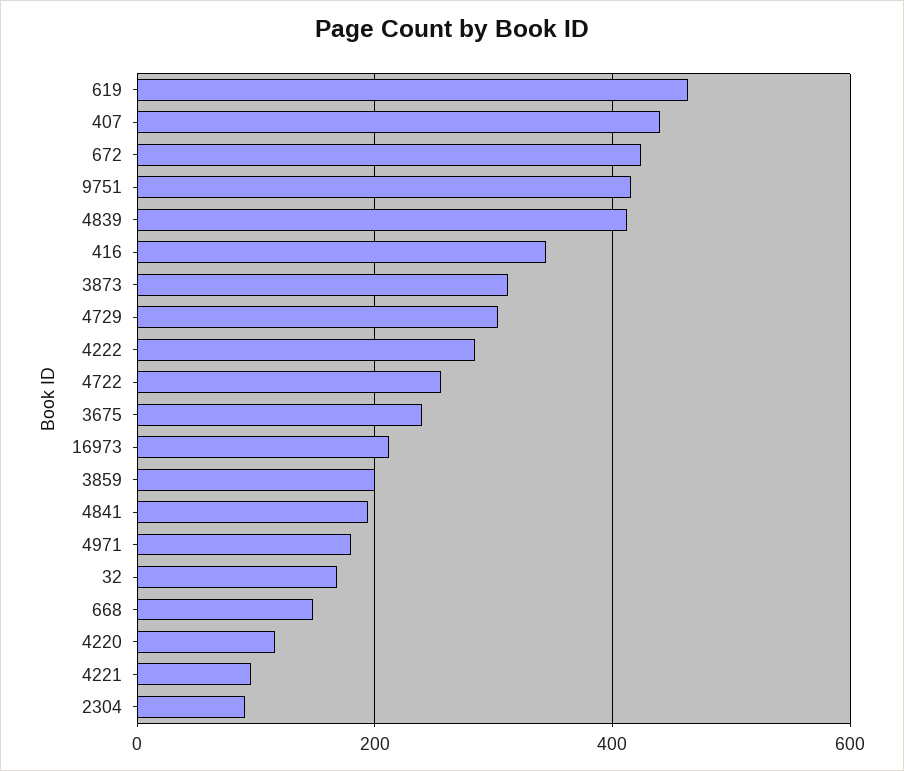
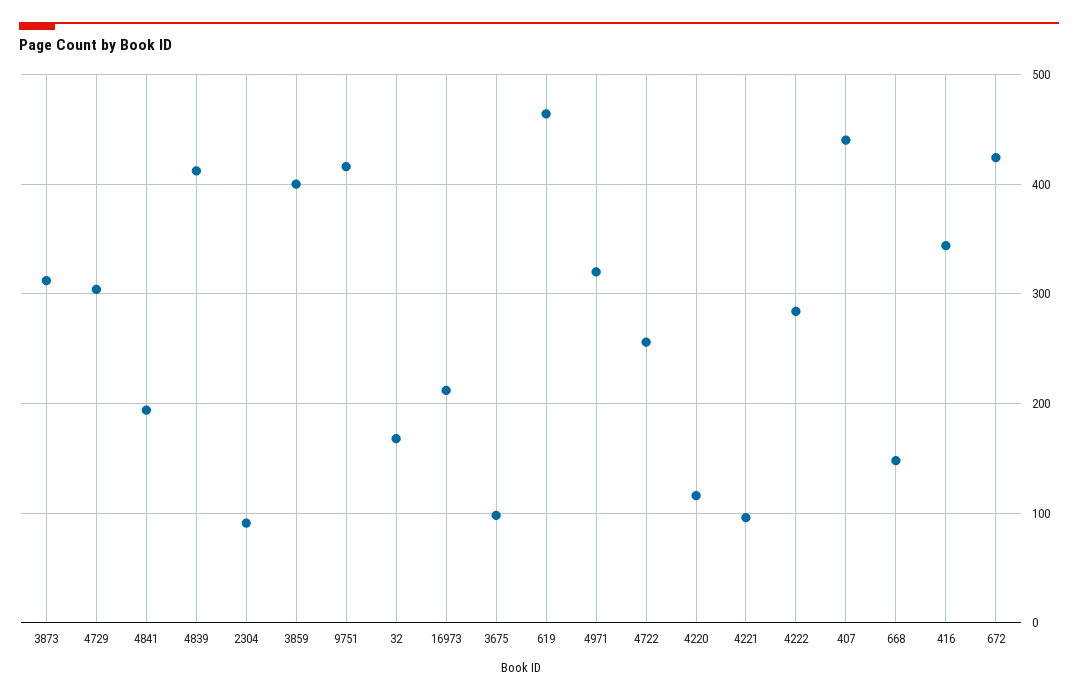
3675: 240 -> 100
3859: 200 -> 400
4971: 180 -> 320

